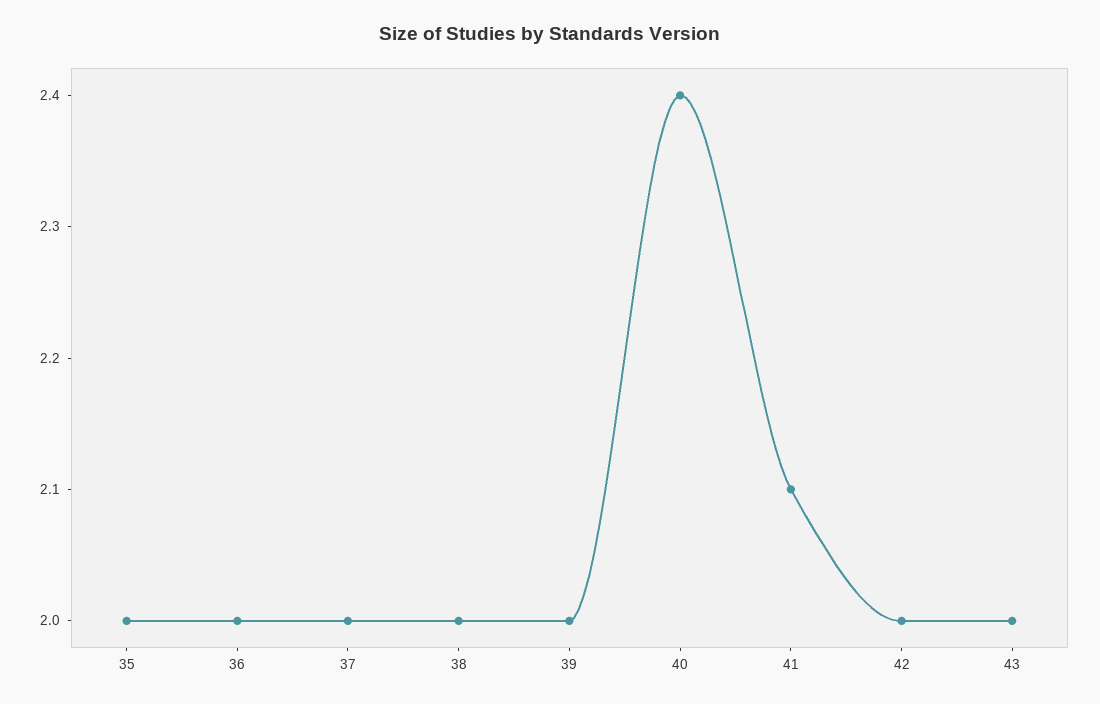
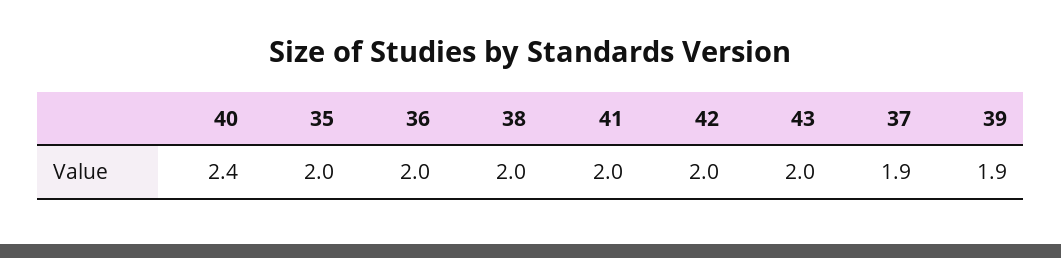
37: 2 -> 1.9
39: 2 -> 1.9
41: 2.1 -> 2

